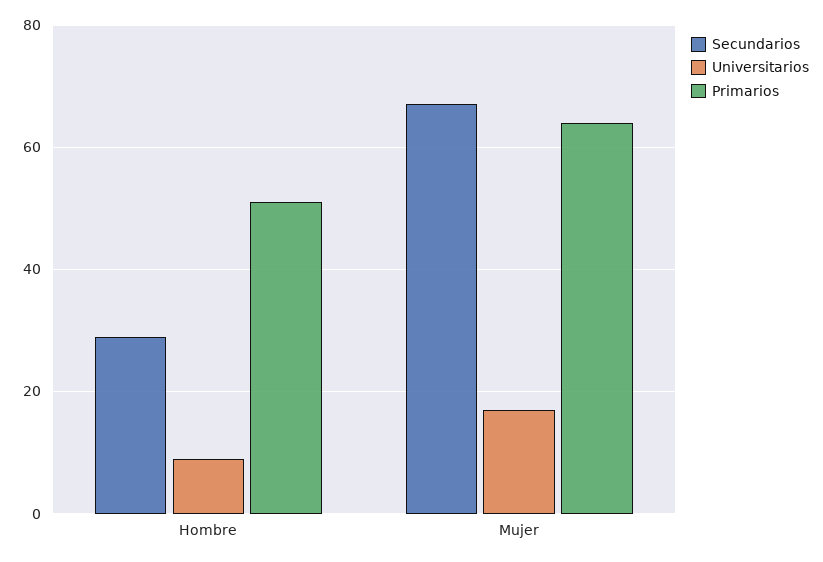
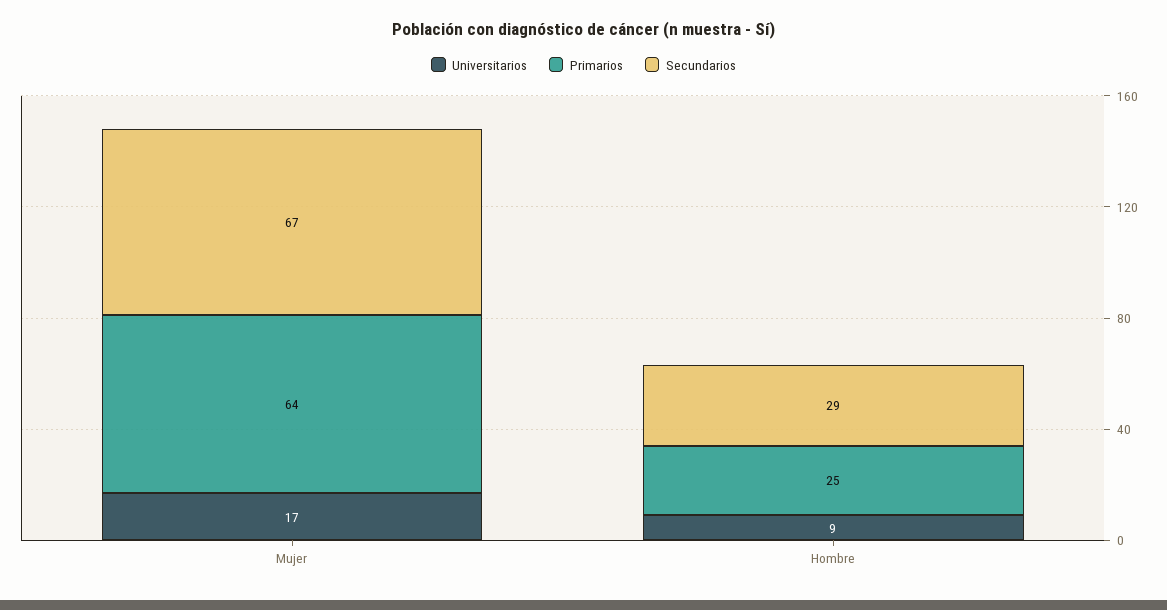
Primarios, Hombre: 50 -> 25

